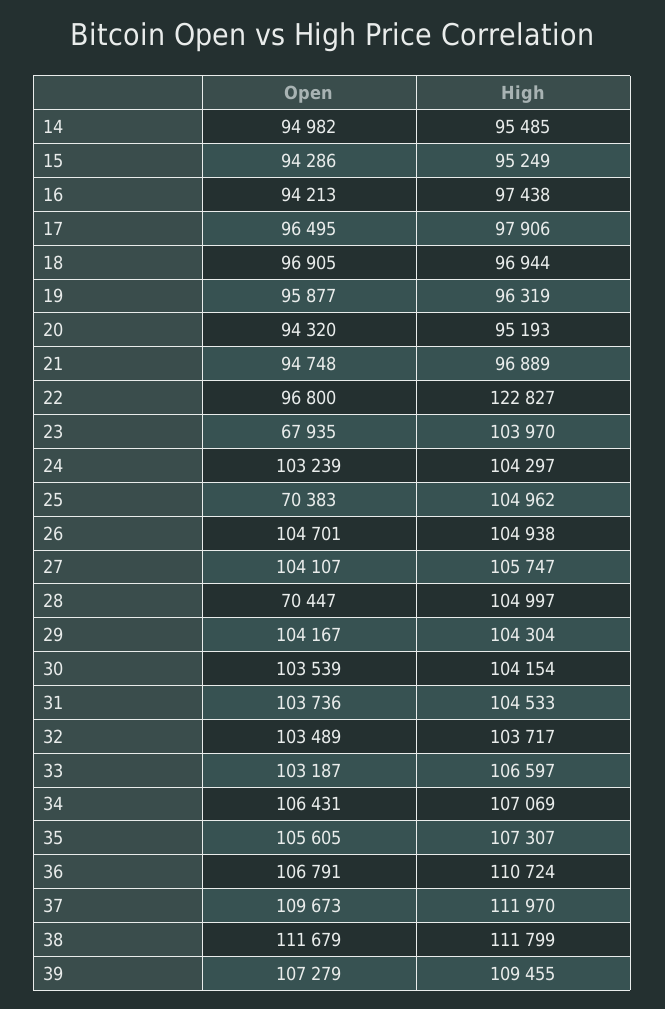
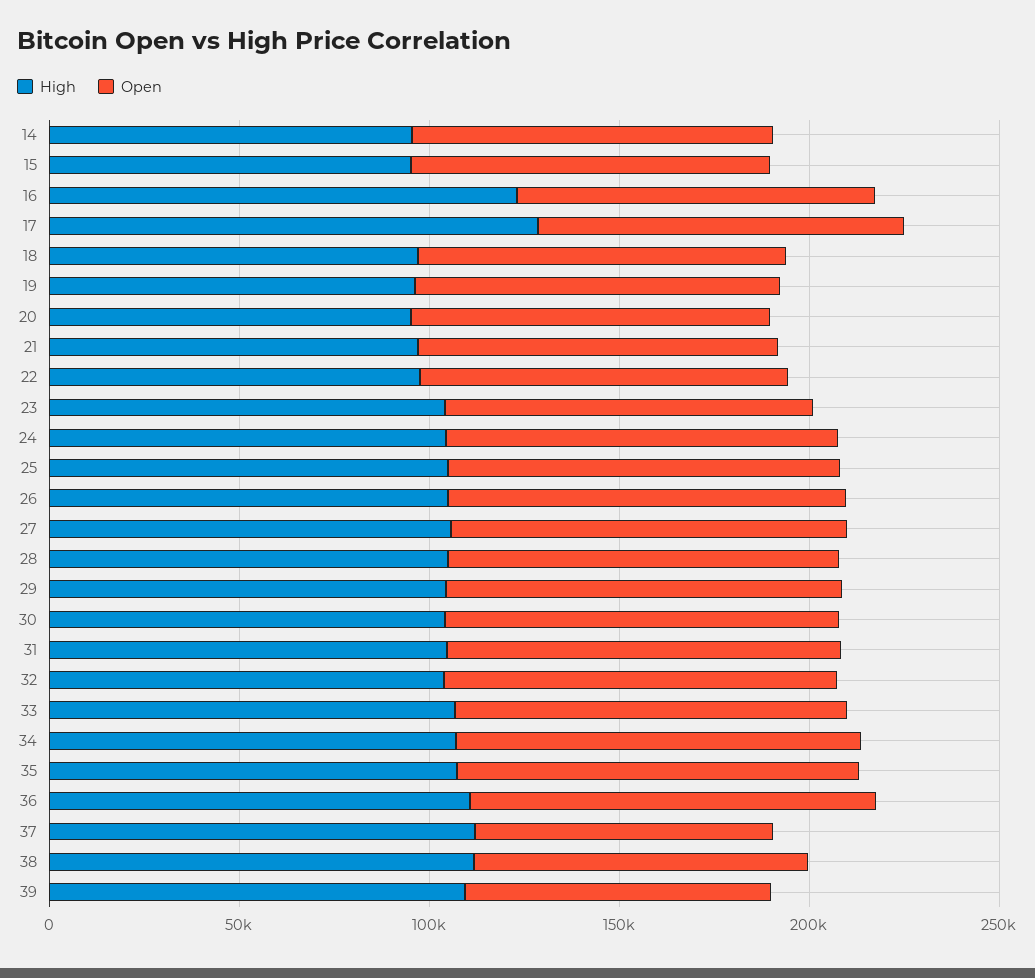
High, 16: 97438 -> 120000
High, 17: 97906 -> 130000
High, 22: 122827 -> 100000
Open, 23: 67935 -> 100000
Open, 25: 70383 -> 100000
Open, 28: 70447 -> 100000
Open, 37: 109673 -> 80000
Open, 38: 111679 -> 90000
Open, 39: 107279 -> 80000

